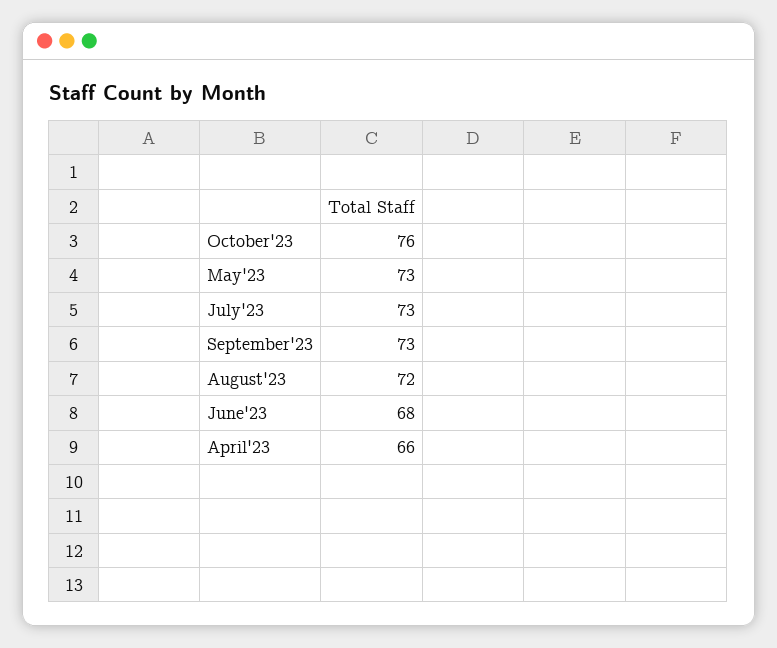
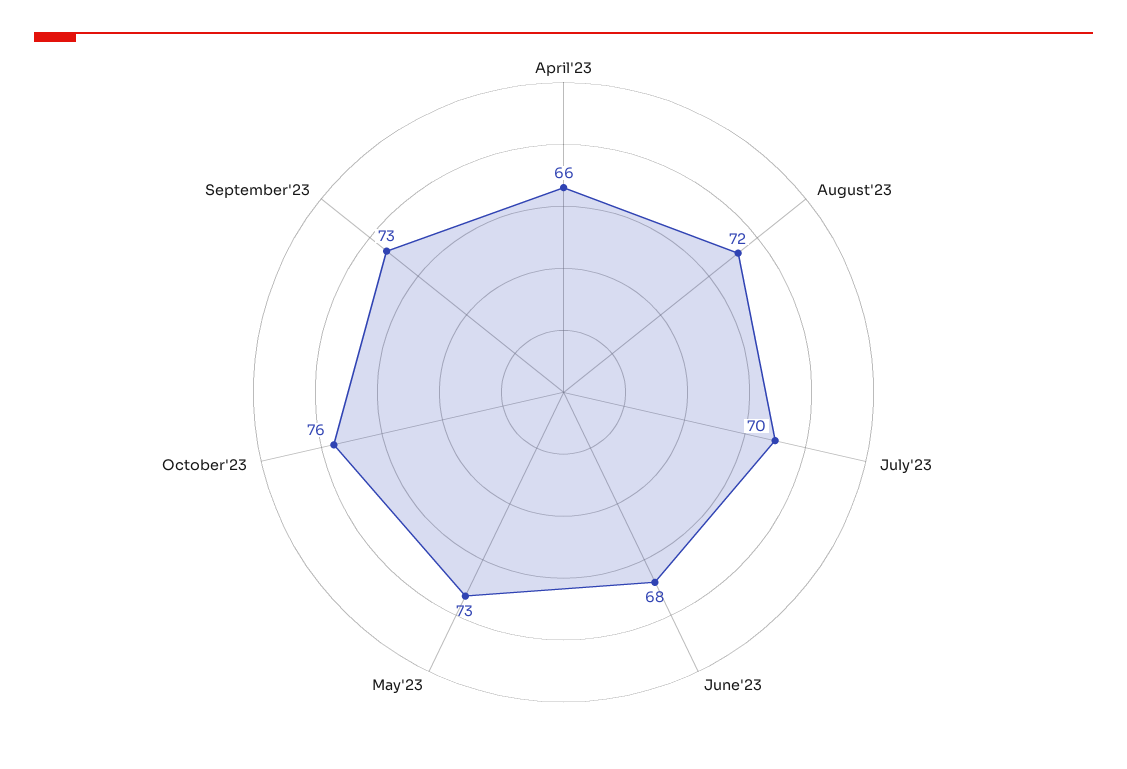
July'23: 73 -> 70

